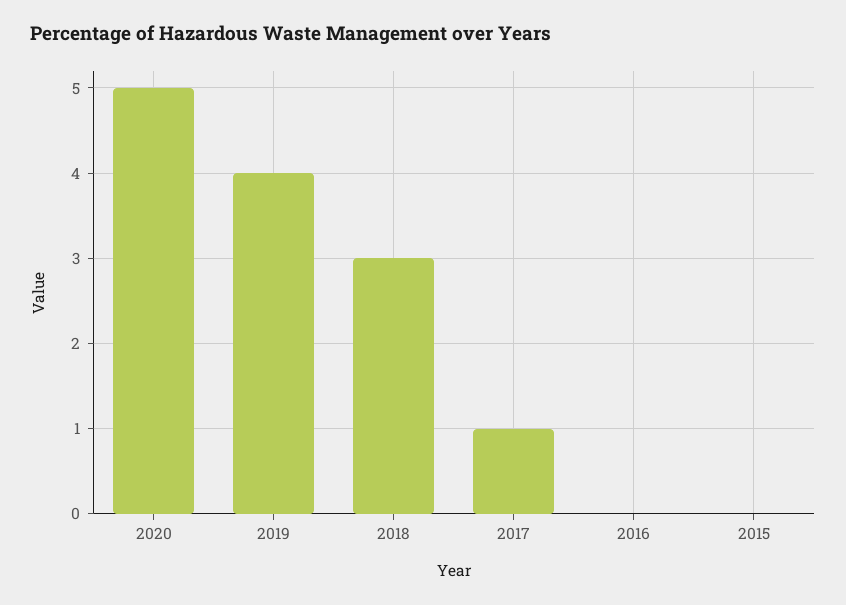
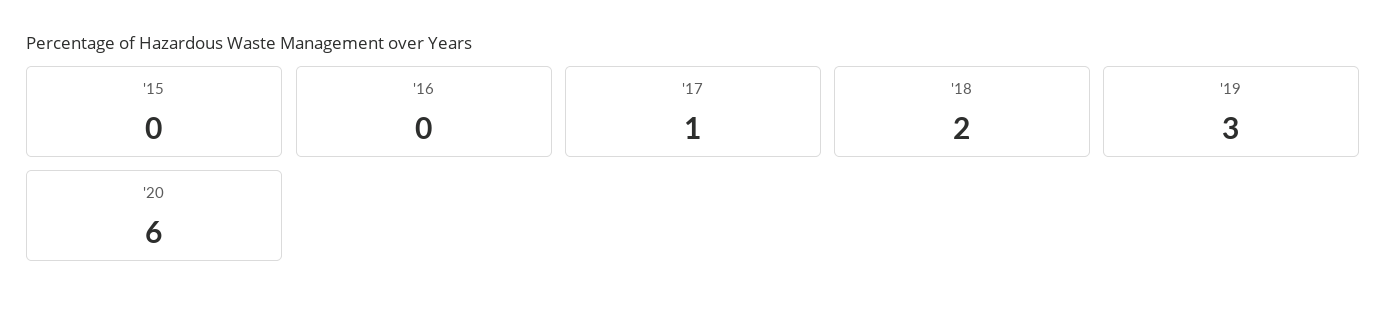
2020: 5 -> 6
2019: 4 -> 3
2018: 3 -> 2

